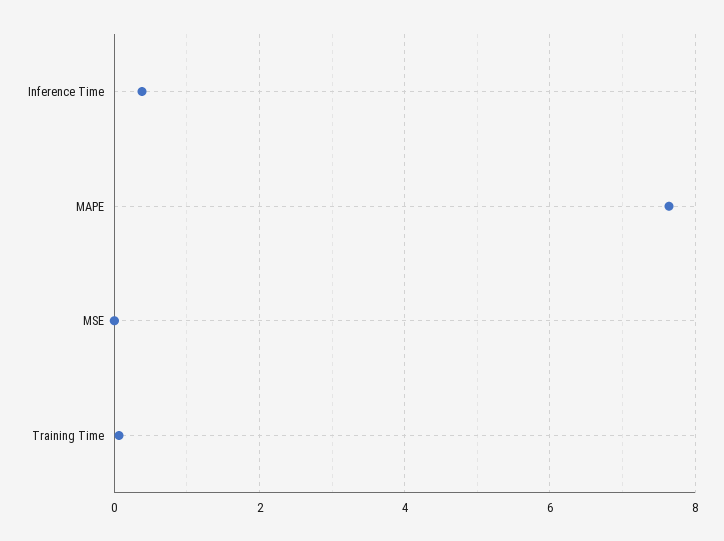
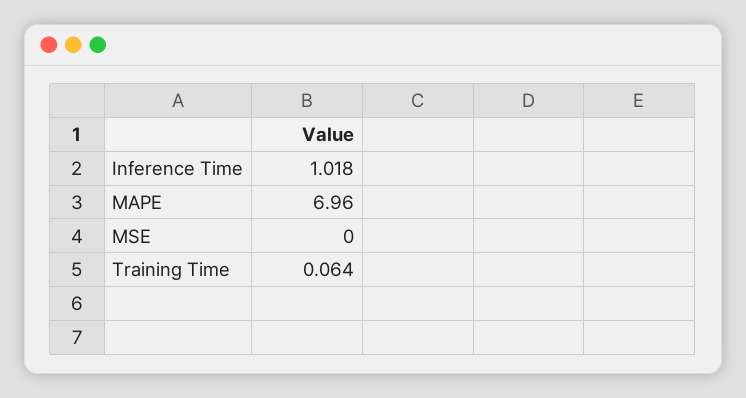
Inference Time: 0.4 -> 1.018
MAPE: 7.6 -> 6.96

